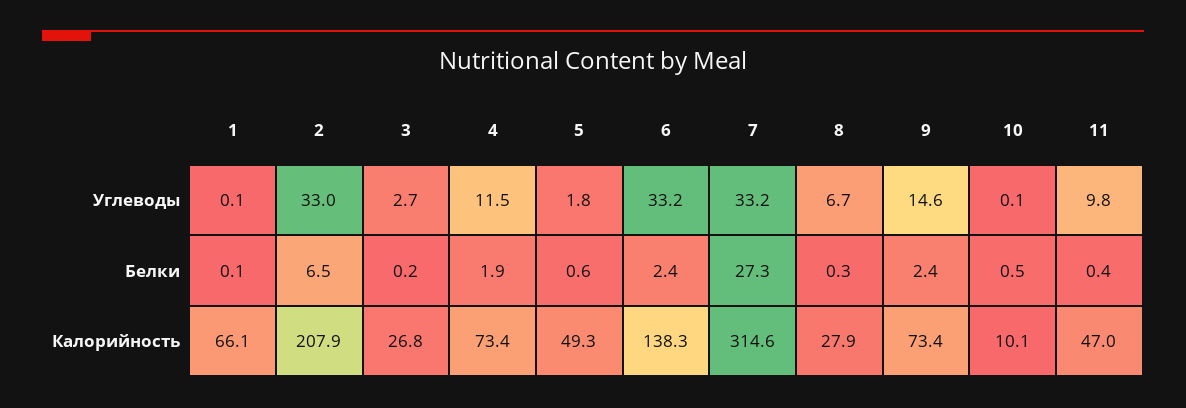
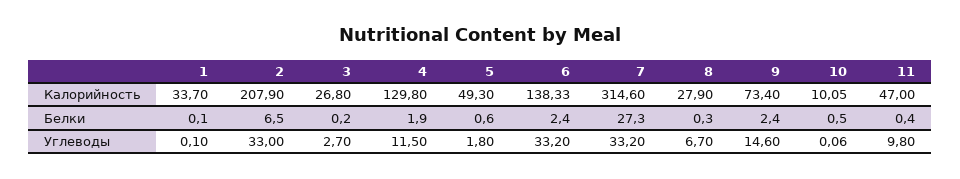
1, Калорийность: 66.1 -> 33.7
4, Калорийность: 73.4 -> 129.8

